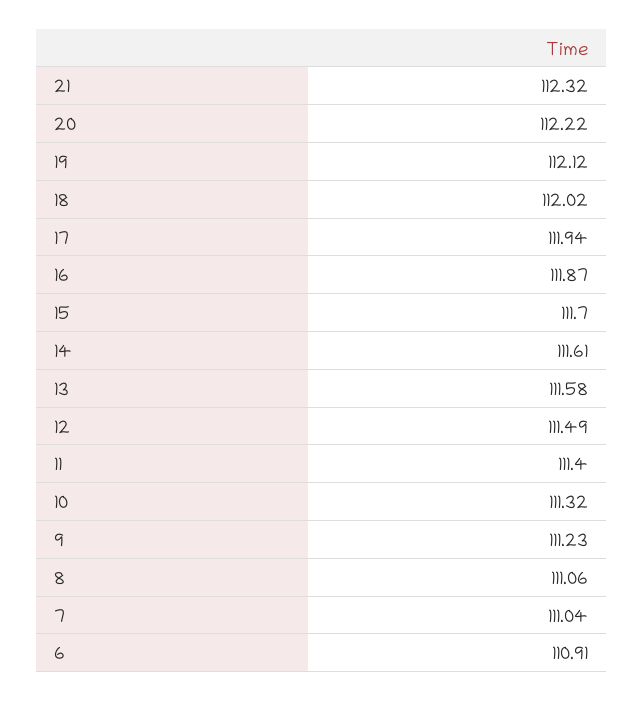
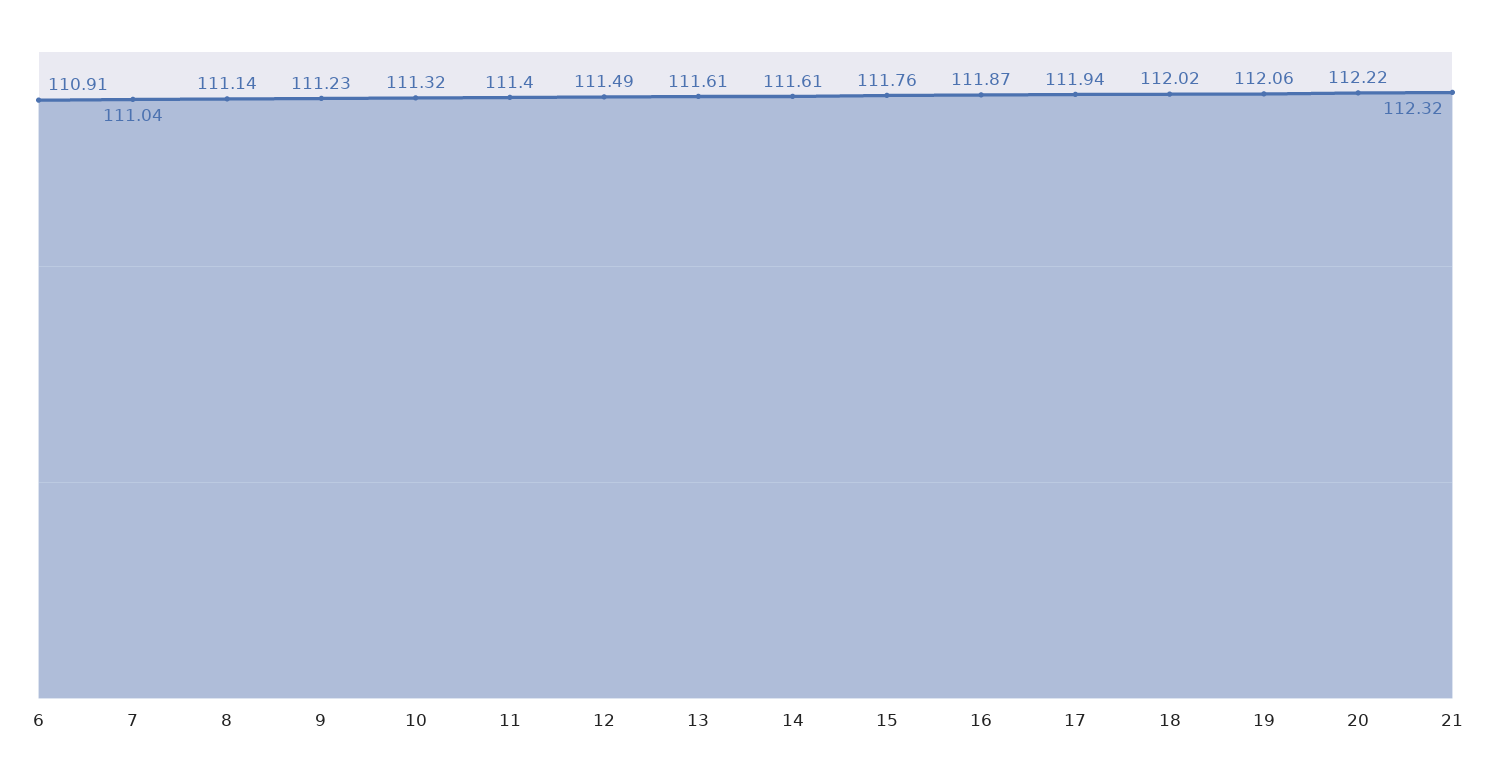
19: 112.12 -> 112.06
15: 111.7 -> 111.76
13: 111.58 -> 111.61
8: 111.06 -> 111.14

